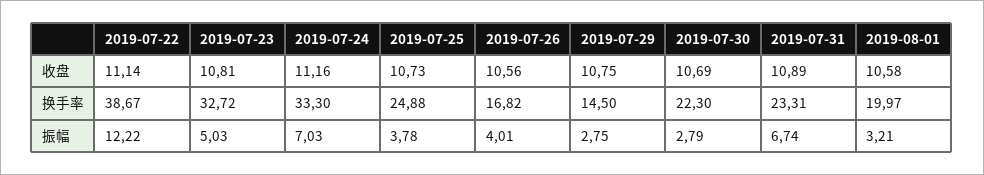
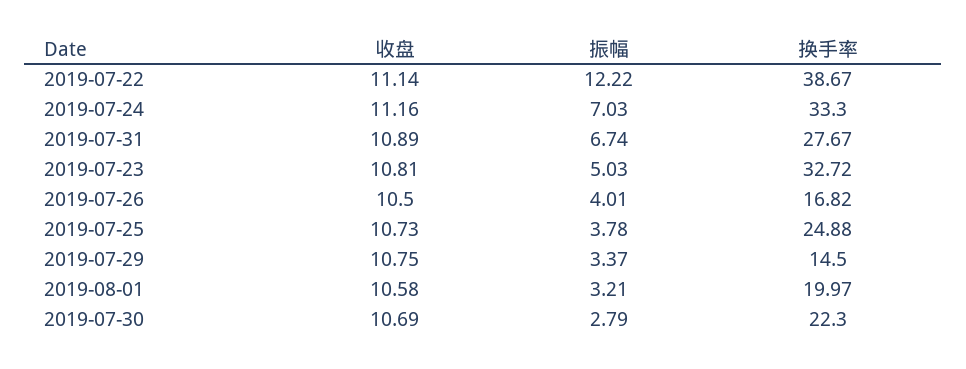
2019-07-26, 收盘: 10.56 -> 10.5
2019-07-31, 换手率: 23.31 -> 27.67
2019-07-29, 振幅: 2.75 -> 3.37

